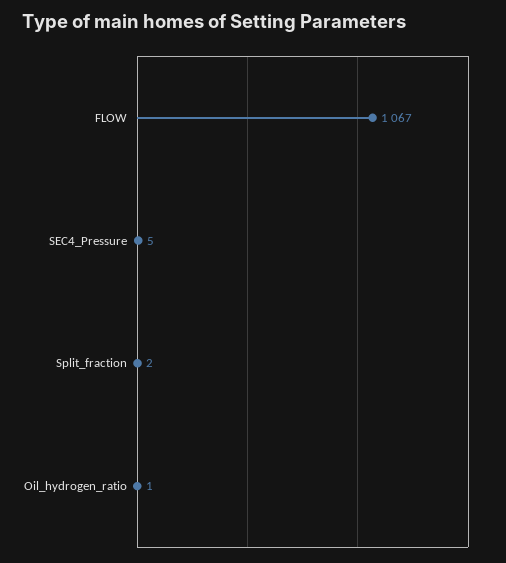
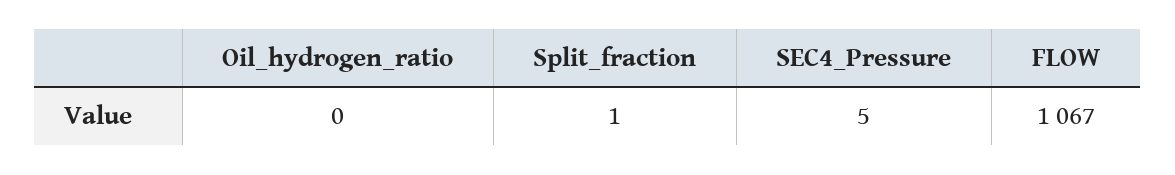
Split_fraction: 2 -> 1
Oil_hydrogen_ratio: 1 -> 0

